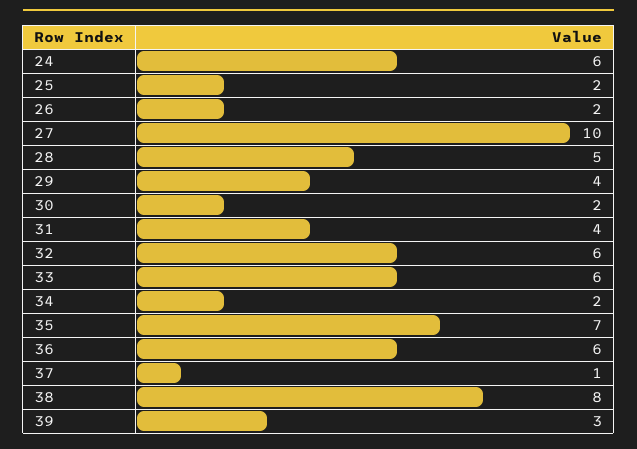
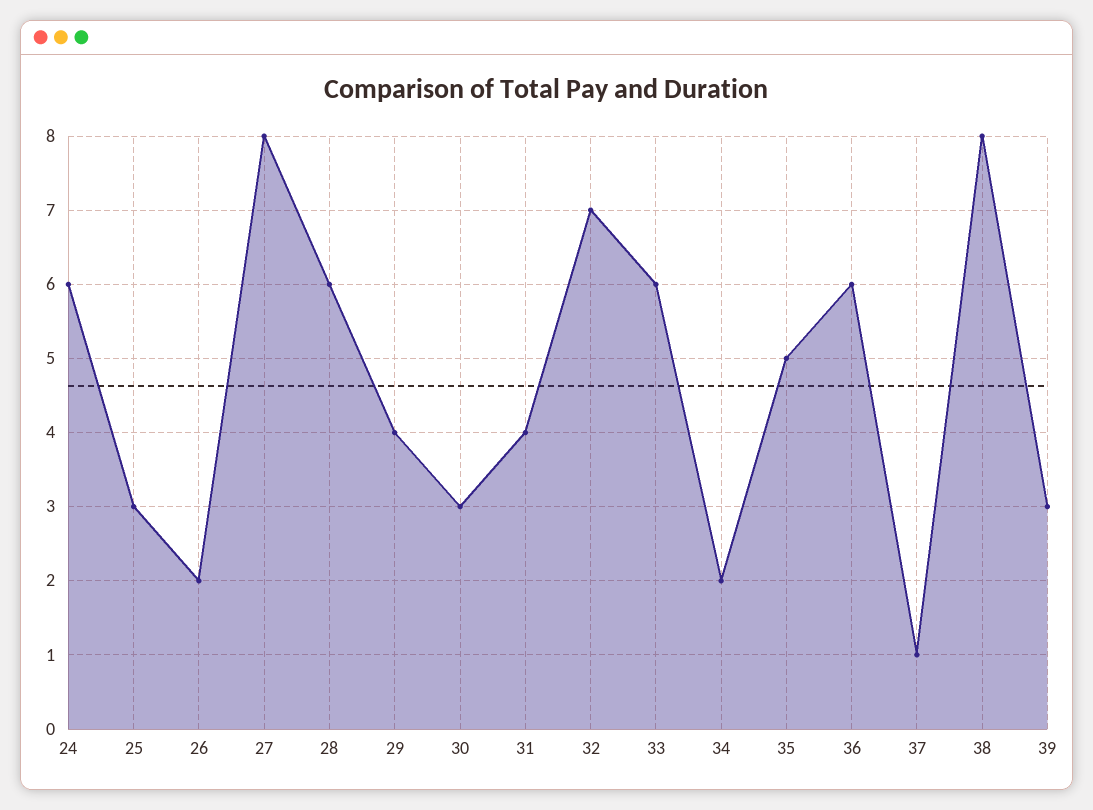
25: 2 -> 3
27: 10 -> 8
28: 5 -> 6
30: 2 -> 3
32: 6 -> 7
35: 7 -> 5

